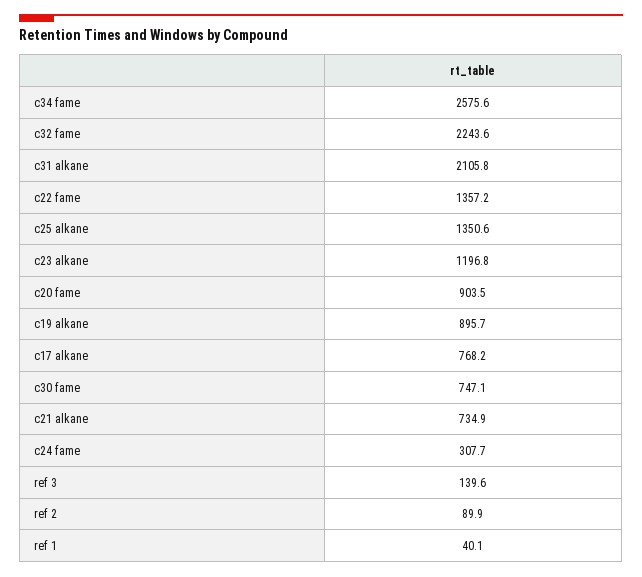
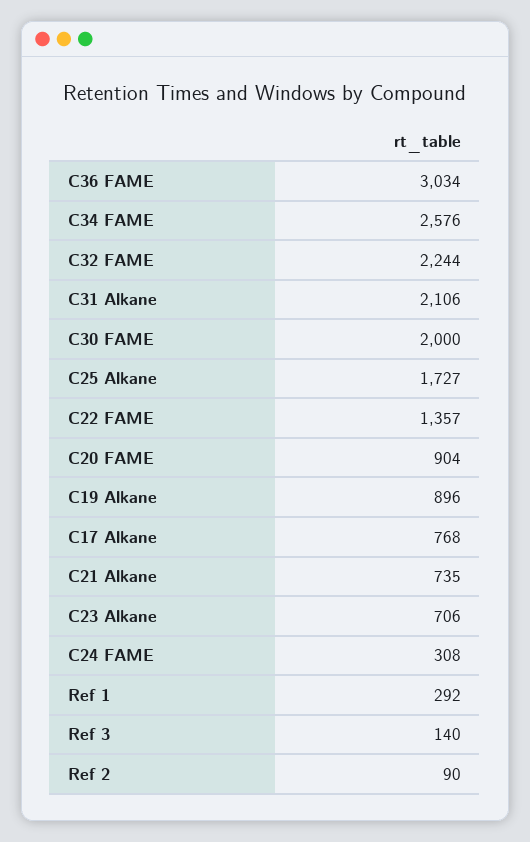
c25 alkane: 1350.6 -> 1727
c23 alkane: 1196.8 -> 706
c30 fame: 747.1 -> 2000
ref 1: 40.1 -> 292
C36 FAME: none -> 3034

